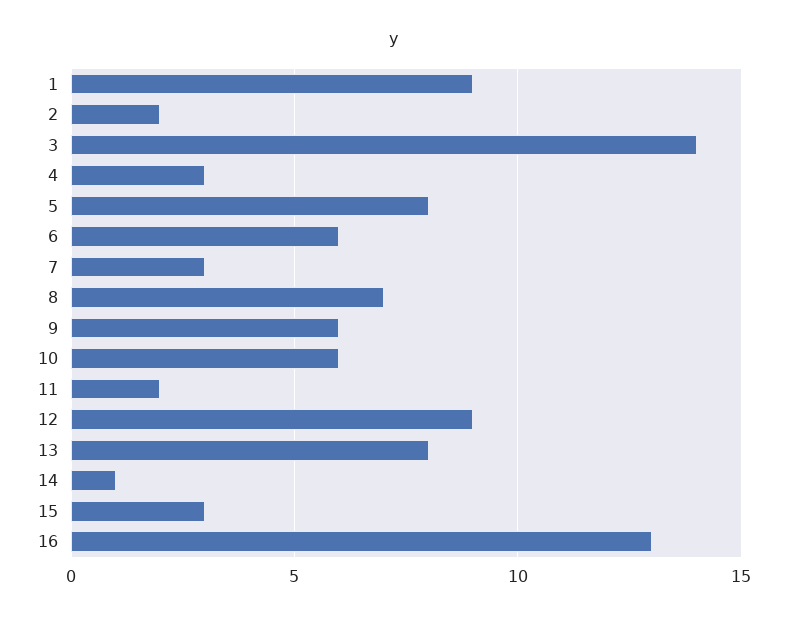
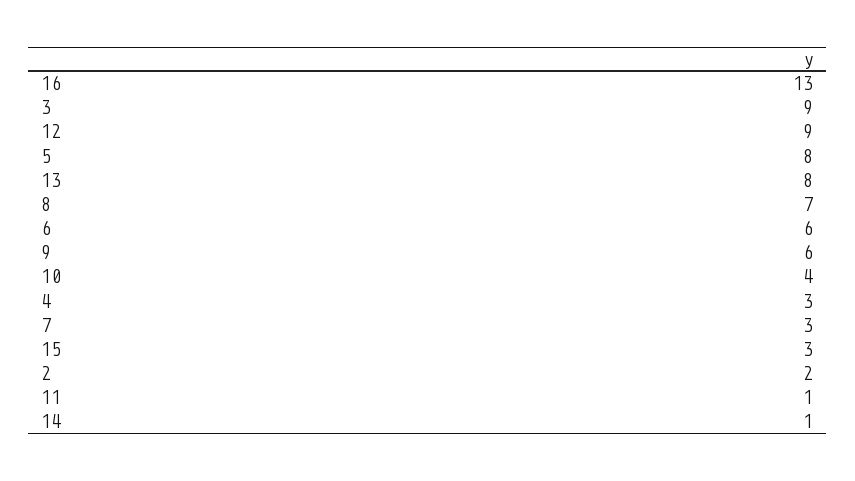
1: 9 -> none
3: 14 -> 9
10: 6 -> 4
11: 2 -> 1

